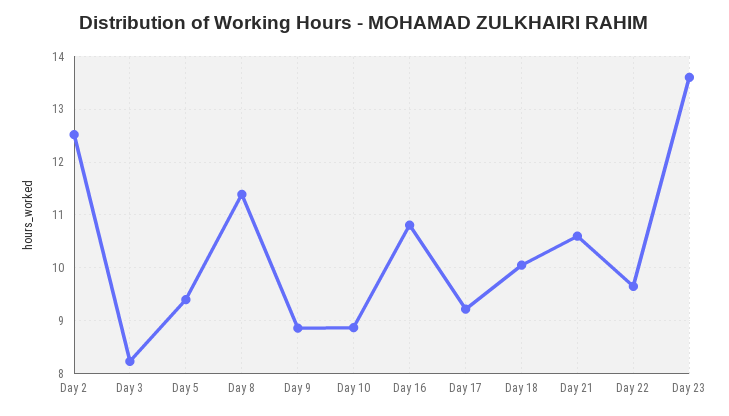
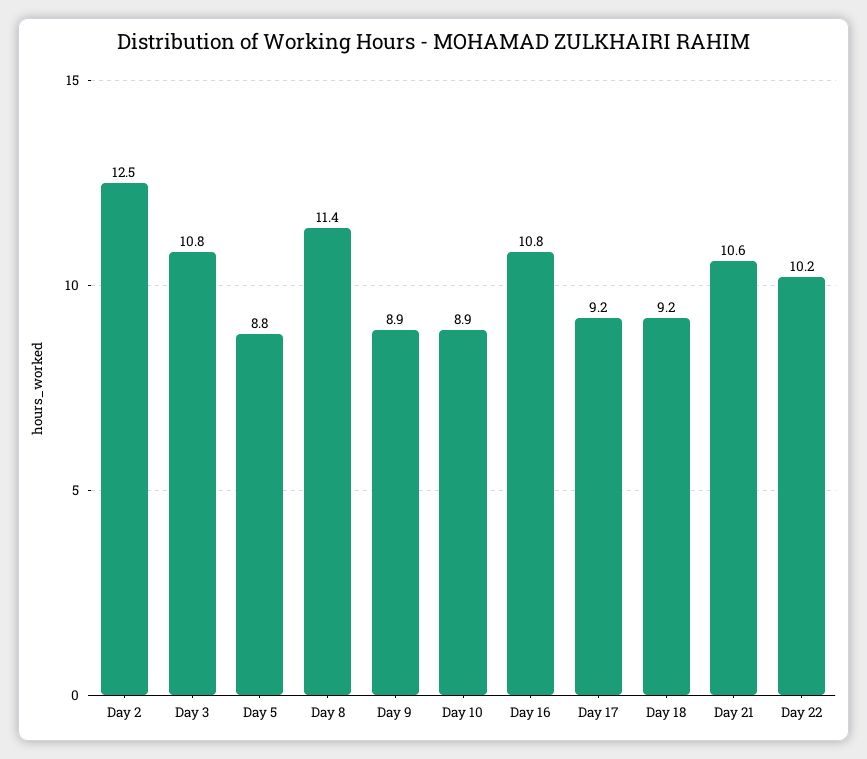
Day 3: 8.2 -> 10.8
Day 5: 9.4 -> 8.8
Day 18: 10 -> 9.2
Day 22: 9.6 -> 10.2
Day 23: 13.6 -> none

